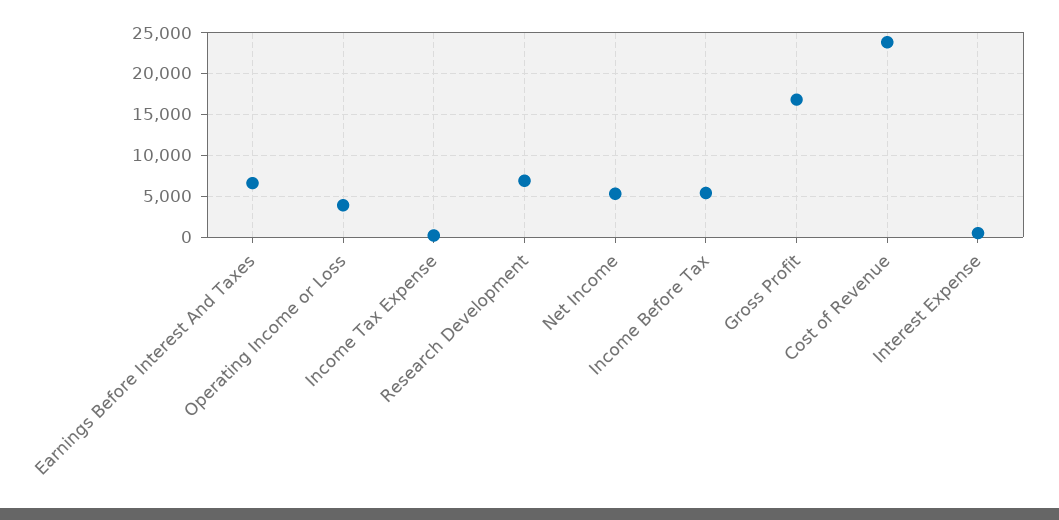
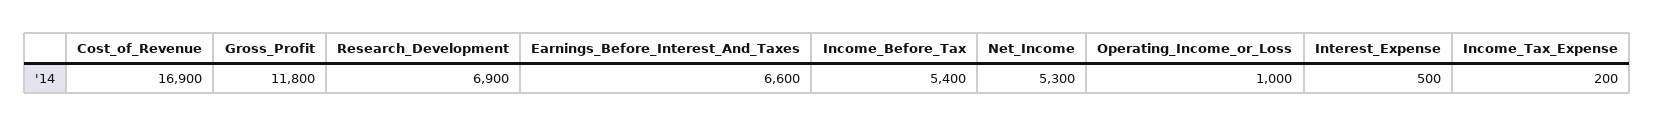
Operating Income or Loss: 4000 -> 1000
Gross Profit: 17000 -> 11800
Cost of Revenue: 24000 -> 16900

